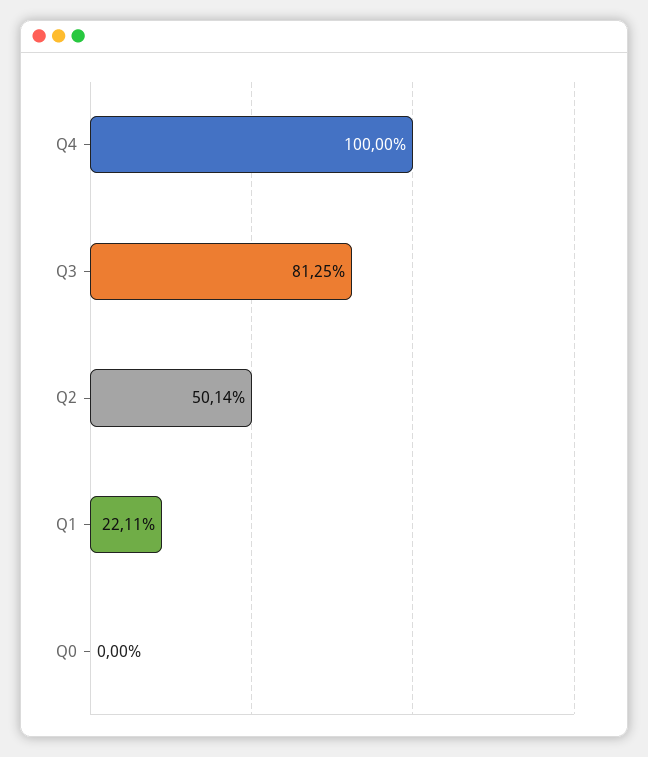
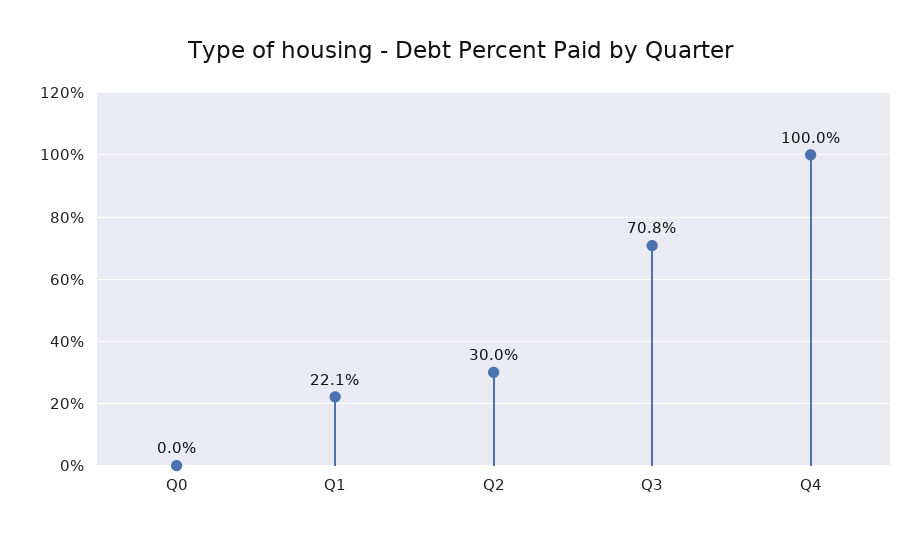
Q3: 81.25 -> 70.8
Q2: 50.14 -> 30

